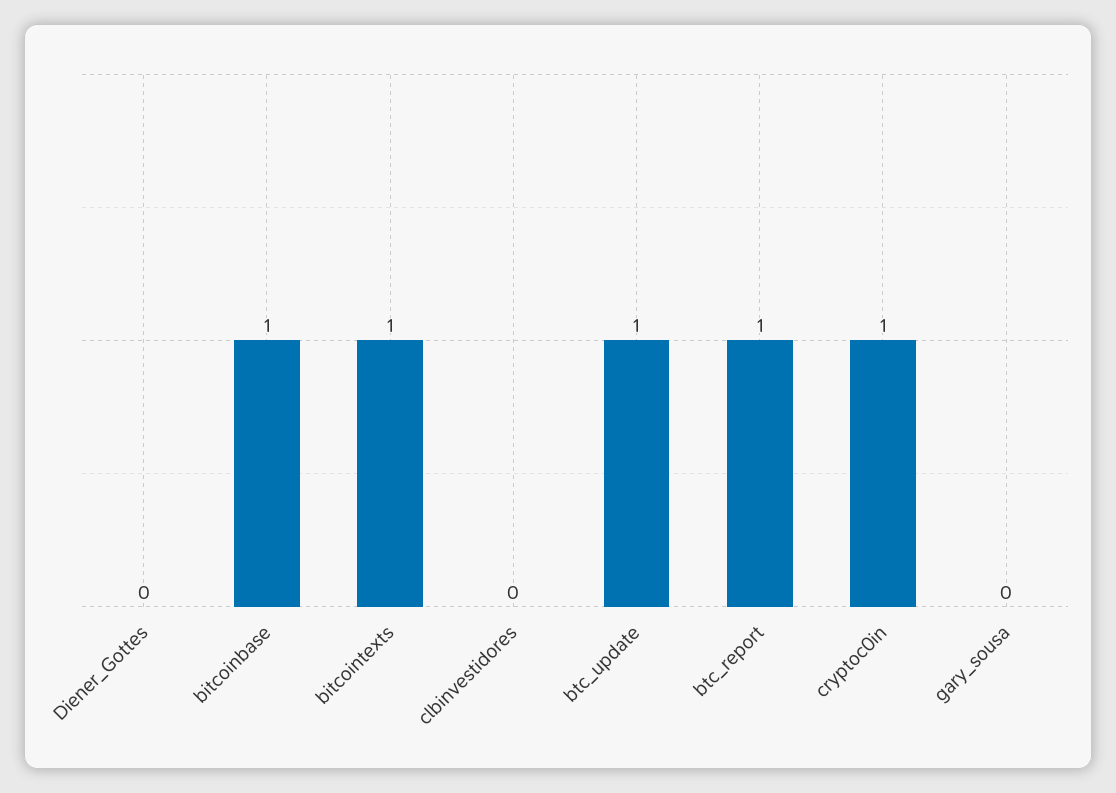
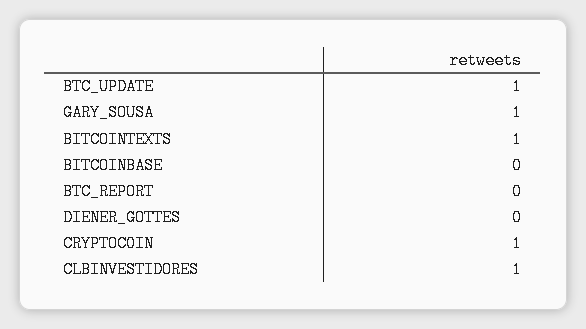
bitcoinbase: 1 -> 0
clbinvestidores: 0 -> 1
btc_report: 1 -> 0
gary_sousa: 0 -> 1

